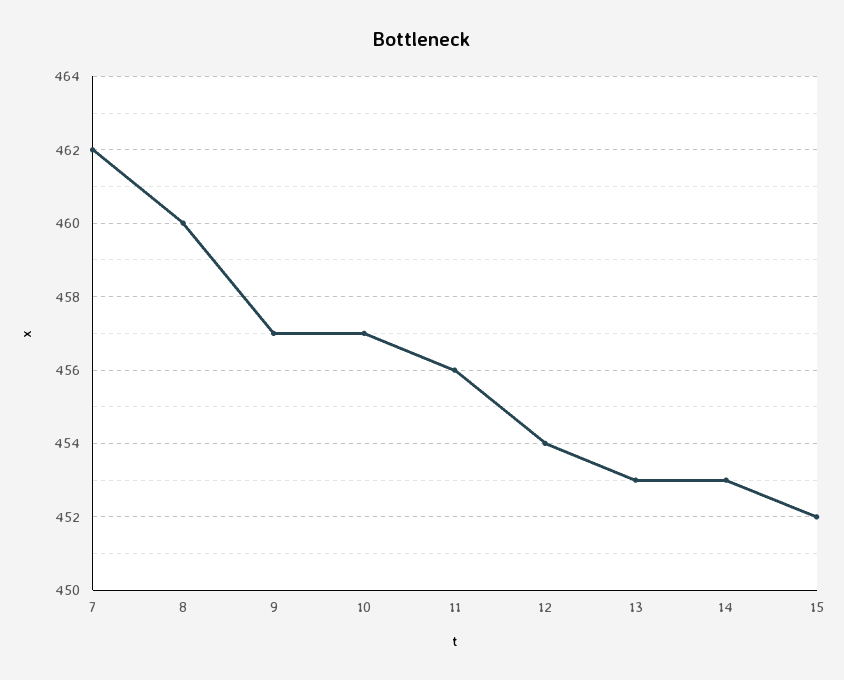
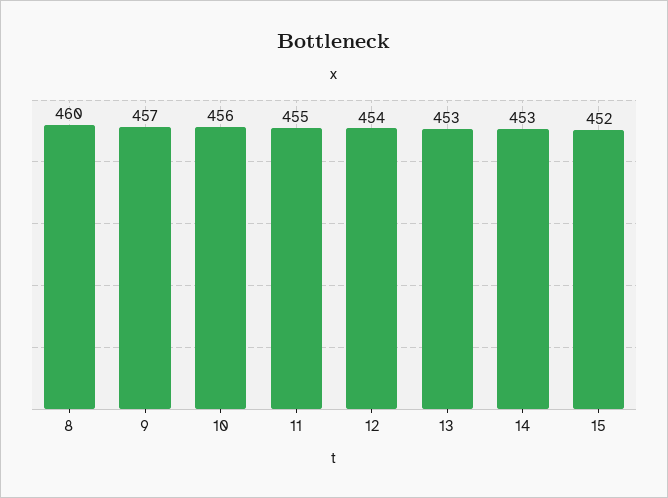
7: 462 -> none
10: 457 -> 456
11: 456 -> 455

